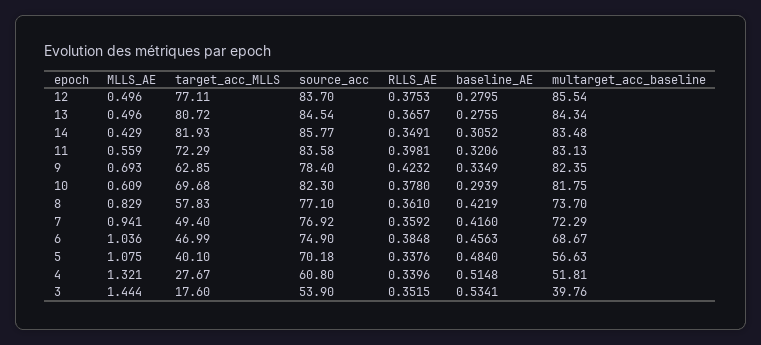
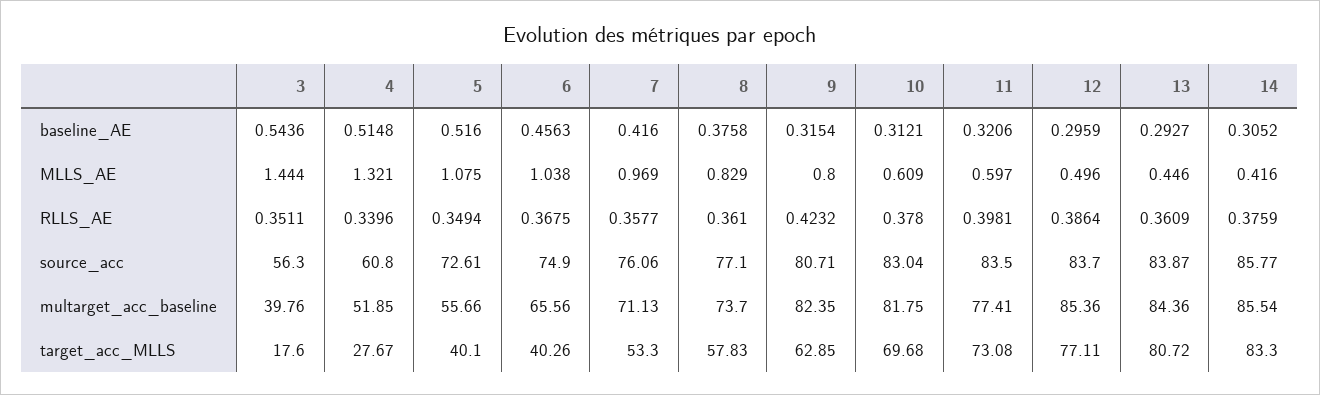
RLLS_AE, 12: 0.3753 -> 0.3864
baseline_AE, 12: 0.2795 -> 0.2959
multarget_acc_baseline, 12: 85.54 -> 85.36
MLLS_AE, 13: 0.496 -> 0.446
source_acc, 13: 84.54 -> 83.87
RLLS_AE, 13: 0.3657 -> 0.3609
baseline_AE, 13: 0.2755 -> 0.2927
multarget_acc_baseline, 13: 84.34 -> 84.36
MLLS_AE, 14: 0.429 -> 0.416
target_acc_MLLS, 14: 81.93 -> 83.3
RLLS_AE, 14: 0.3491 -> 0.3759
multarget_acc_baseline, 14: 83.48 -> 85.54
MLLS_AE, 11: 0.559 -> 0.597
target_acc_MLLS, 11: 72.29 -> 73.08
source_acc, 11: 83.58 -> 83.5
multarget_acc_baseline, 11: 83.13 -> 77.41
MLLS_AE, 9: 0.693 -> 0.8
source_acc, 9: 78.4 -> 80.71
baseline_AE, 9: 0.3349 -> 0.3154
source_acc, 10: 82.3 -> 83.04
baseline_AE, 10: 0.2939 -> 0.3121
baseline_AE, 8: 0.4219 -> 0.3758
MLLS_AE, 7: 0.941 -> 0.969
target_acc_MLLS, 7: 49.4 -> 53.3
source_acc, 7: 76.92 -> 76.06
RLLS_AE, 7: 0.3592 -> 0.3577
multarget_acc_baseline, 7: 72.29 -> 71.13
MLLS_AE, 6: 1.036 -> 1.038
target_acc_MLLS, 6: 46.99 -> 40.26
RLLS_AE, 6: 0.3848 -> 0.3675
multarget_acc_baseline, 6: 68.67 -> 65.56
source_acc, 5: 70.18 -> 72.61
RLLS_AE, 5: 0.3376 -> 0.3494
baseline_AE, 5: 0.484 -> 0.516
multarget_acc_baseline, 5: 56.63 -> 55.66
multarget_acc_baseline, 4: 51.81 -> 51.85
source_acc, 3: 53.9 -> 56.3
RLLS_AE, 3: 0.3515 -> 0.3511
baseline_AE, 3: 0.5341 -> 0.5436

